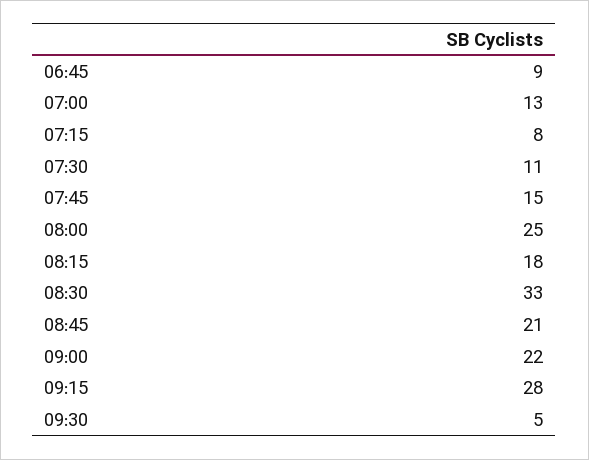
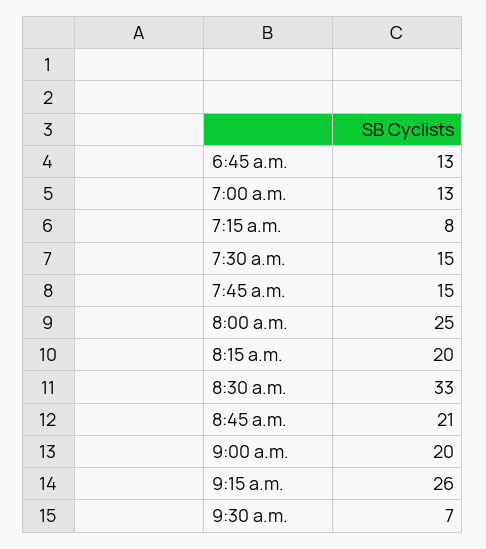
06:45: 9 -> 13
07:30: 11 -> 15
08:15: 18 -> 20
09:00: 22 -> 20
09:15: 28 -> 26
09:30: 5 -> 7

